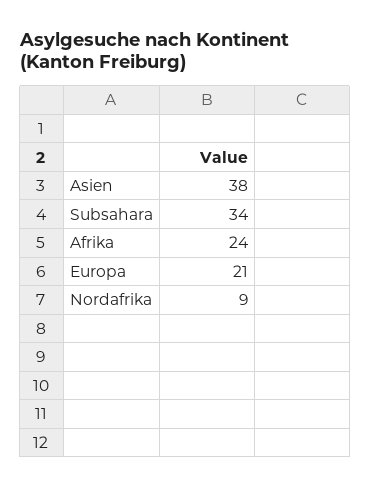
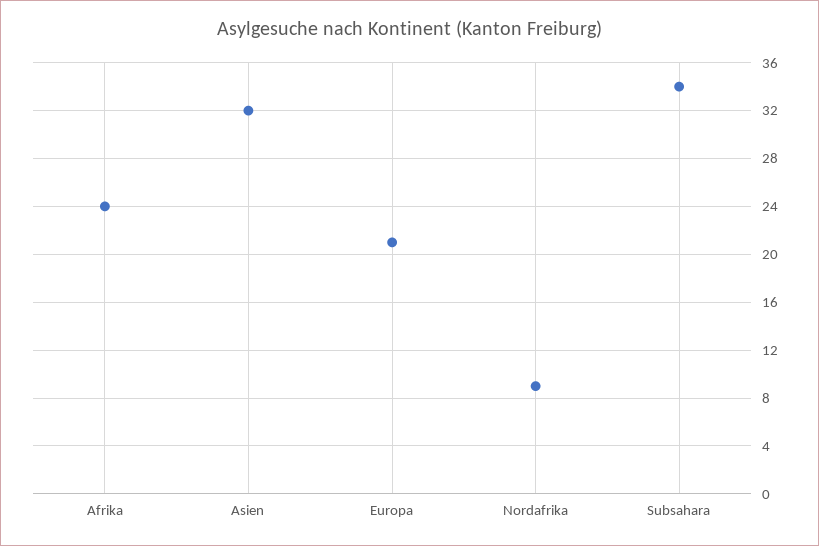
Asien: 38 -> 32

